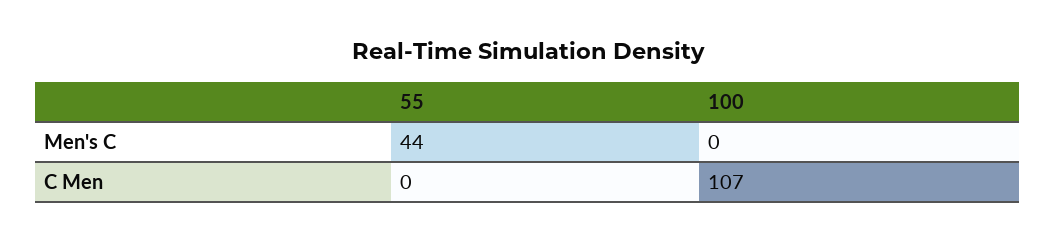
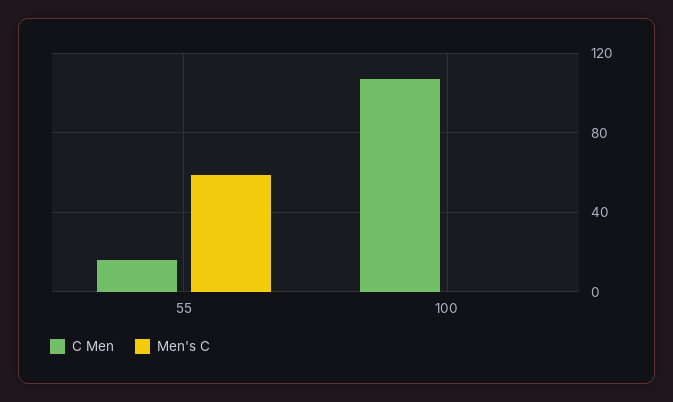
Men's C, 55: 44 -> 60
C Men, 55: 0 -> 15

